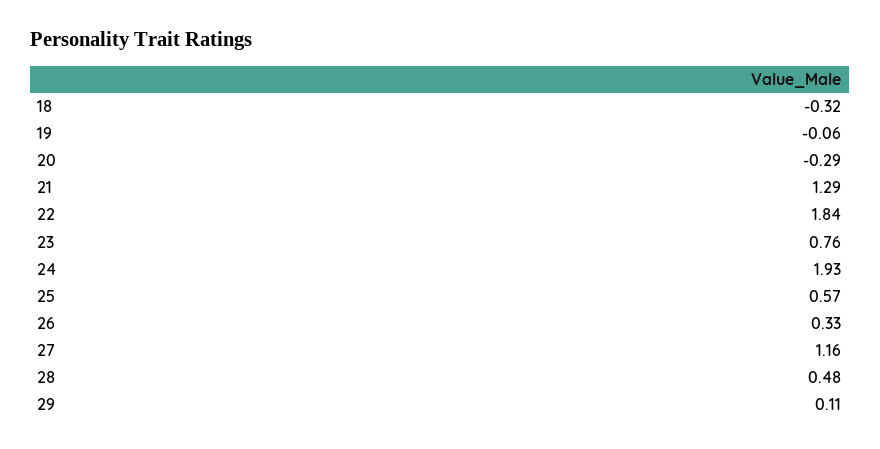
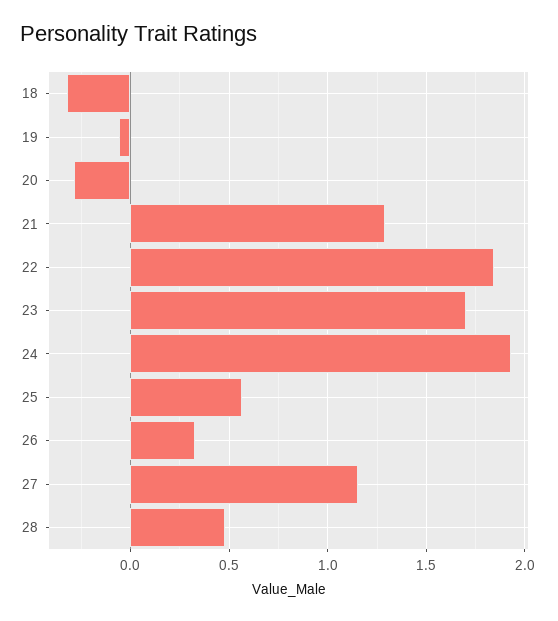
23: 0.76 -> 1.7
29: 0.11 -> none

